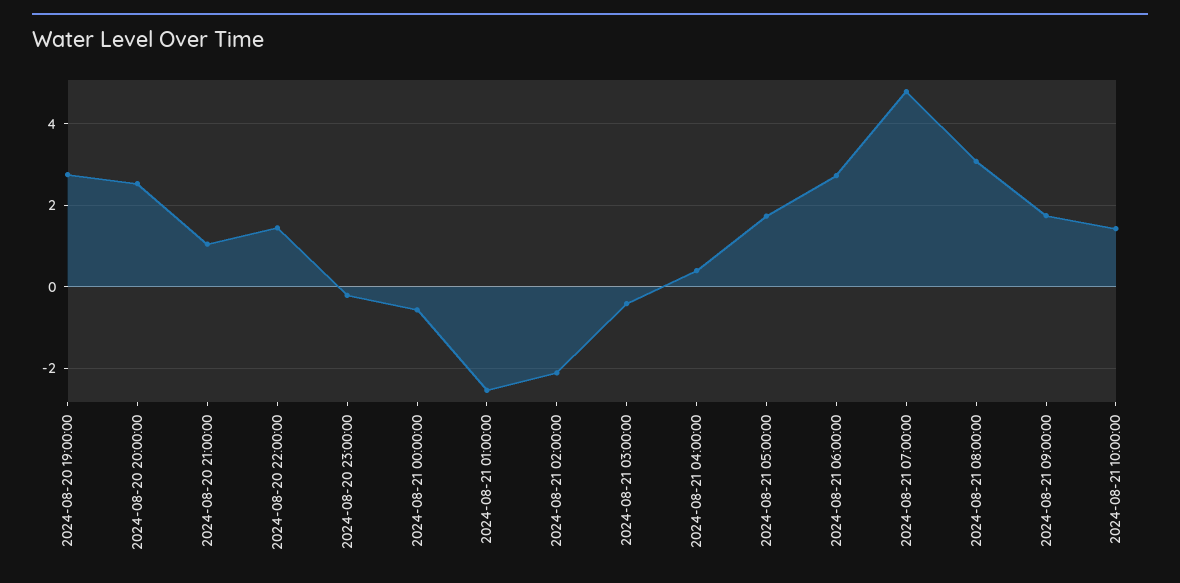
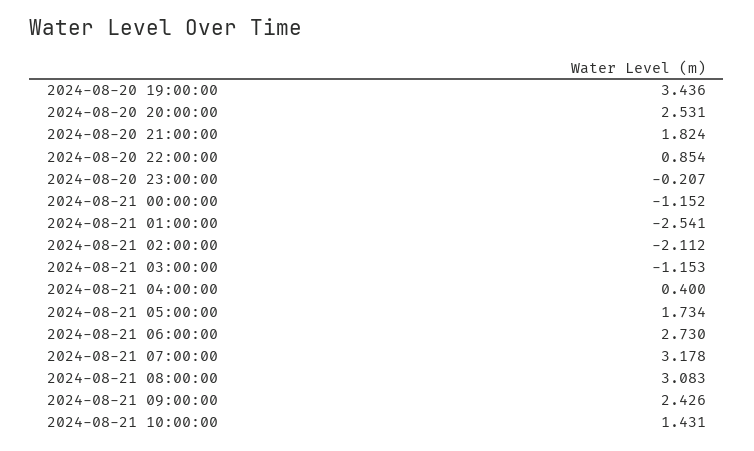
2024-08-20 19:00:00: 2.8 -> 3.436
2024-08-20 21:00:00: 1 -> 1.824
2024-08-20 22:00:00: 1.4 -> 0.854
2024-08-21 00:00:00: -0.6 -> -1.152
2024-08-21 03:00:00: -0.4 -> -1.153
2024-08-21 07:00:00: 4.8 -> 3.178
2024-08-21 09:00:00: 1.8 -> 2.426

